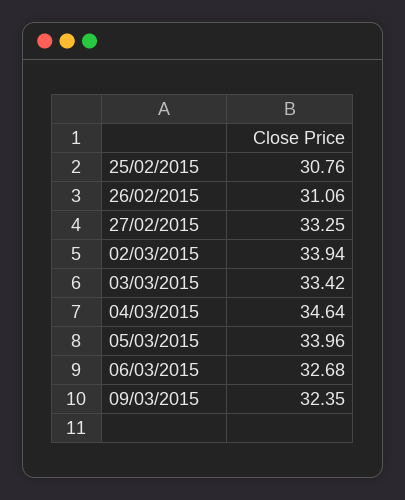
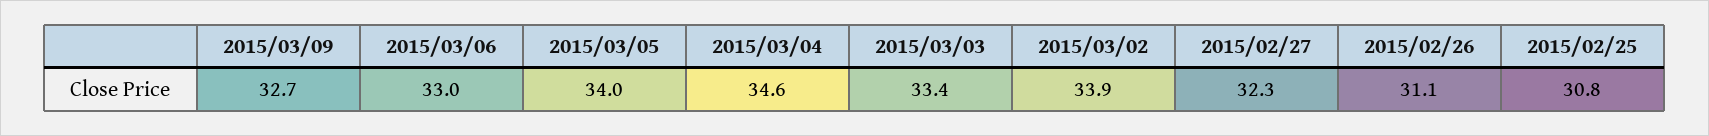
27/02/2015: 33.25 -> 32.3
06/03/2015: 32.68 -> 33
09/03/2015: 32.35 -> 32.7

